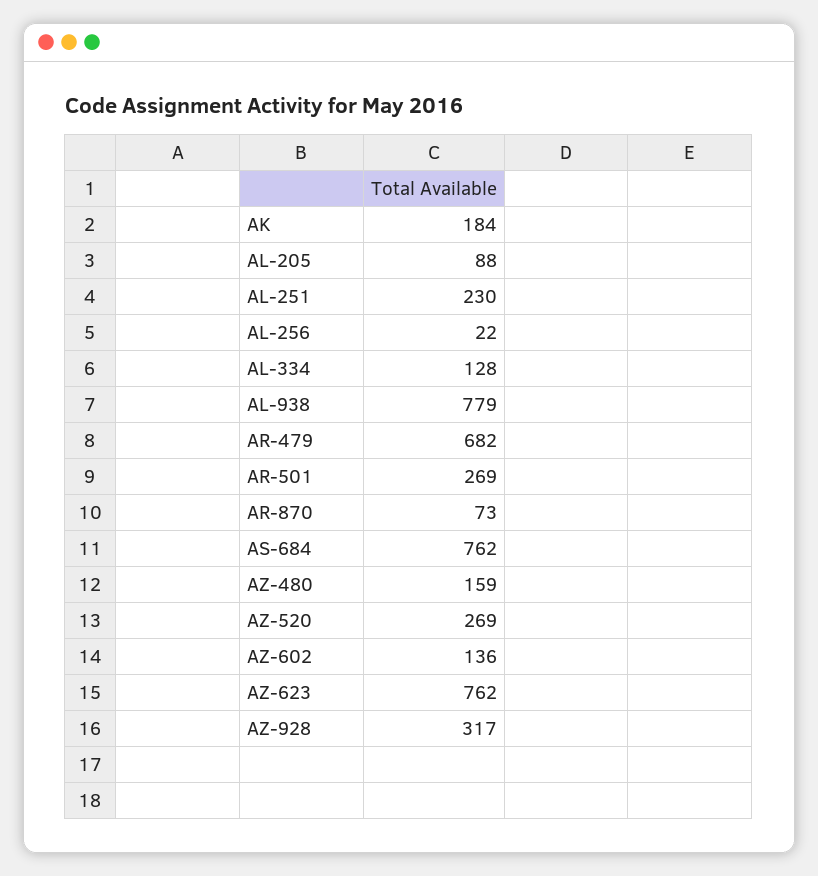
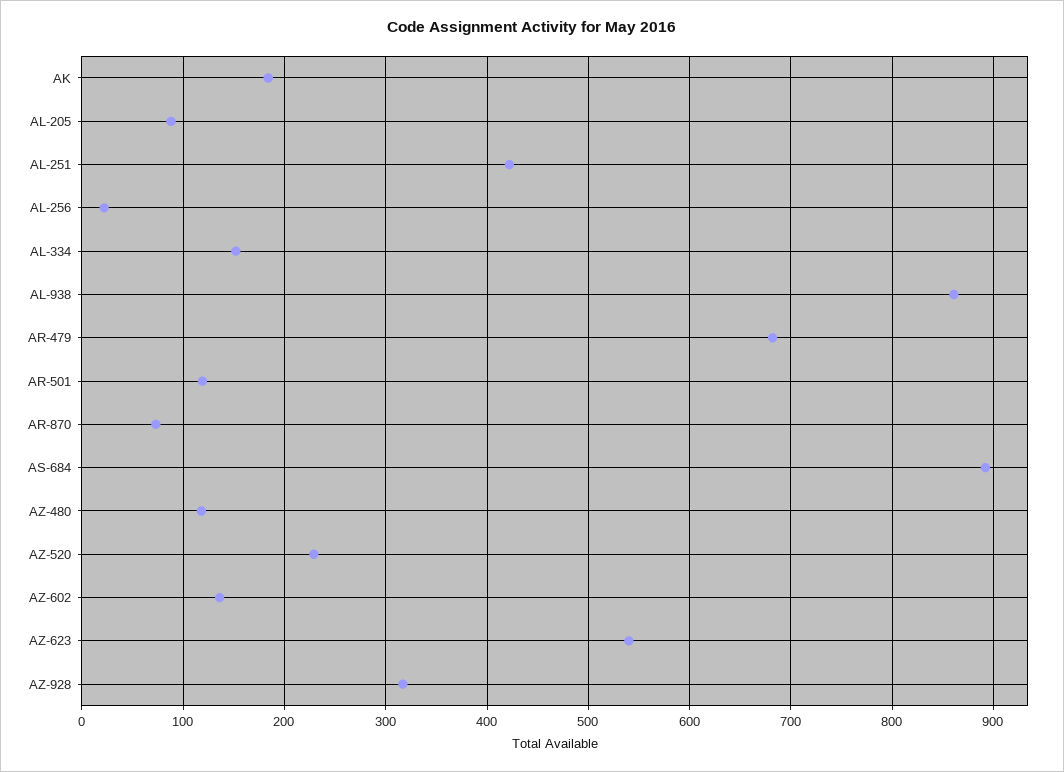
AL-251: 230 -> 420
AL-334: 128 -> 150
AL-938: 779 -> 860
AR-501: 269 -> 120
AS-684: 762 -> 890
AZ-480: 159 -> 120
AZ-520: 269 -> 230
AZ-623: 762 -> 540

